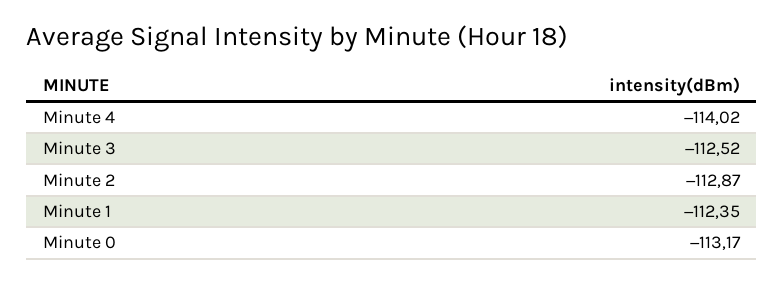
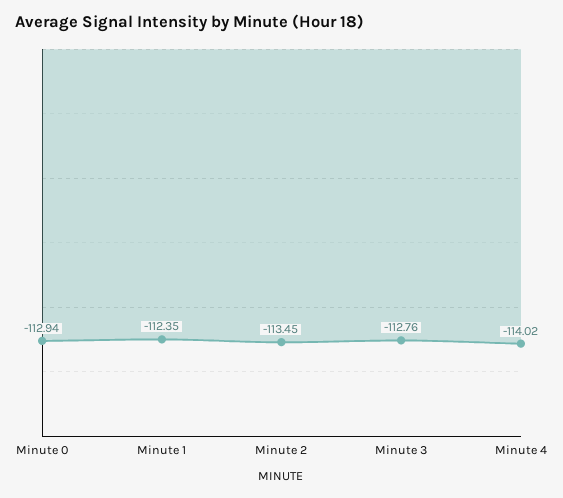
Minute 3: -112.52 -> -112.76
Minute 2: -112.87 -> -113.45
Minute 0: -113.17 -> -112.94

